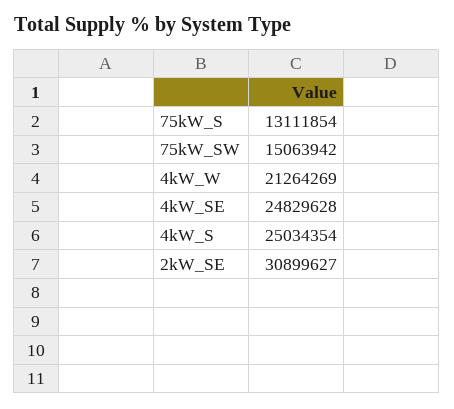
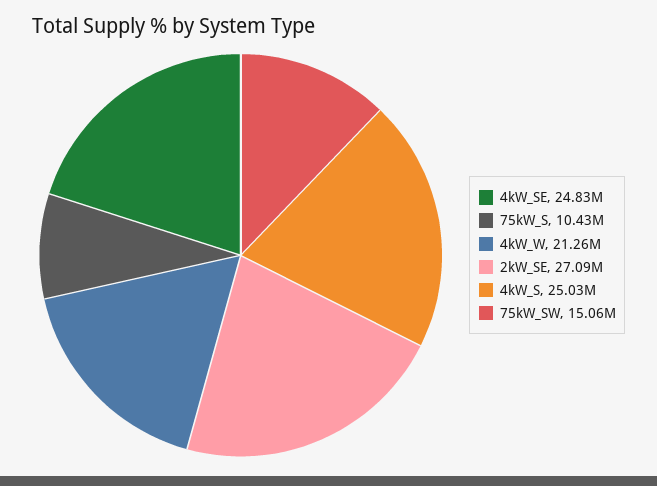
75kW_S: 13111854 -> 10430000
2kW_SE: 30899627 -> 27090000

